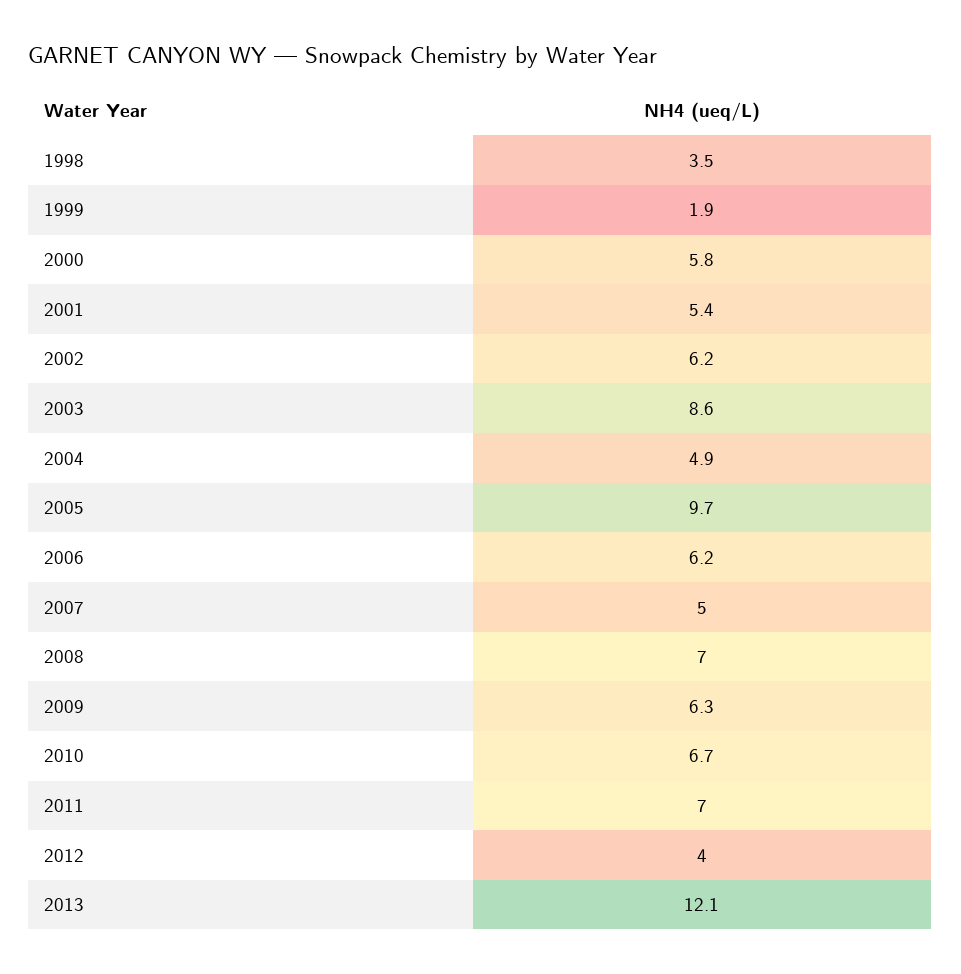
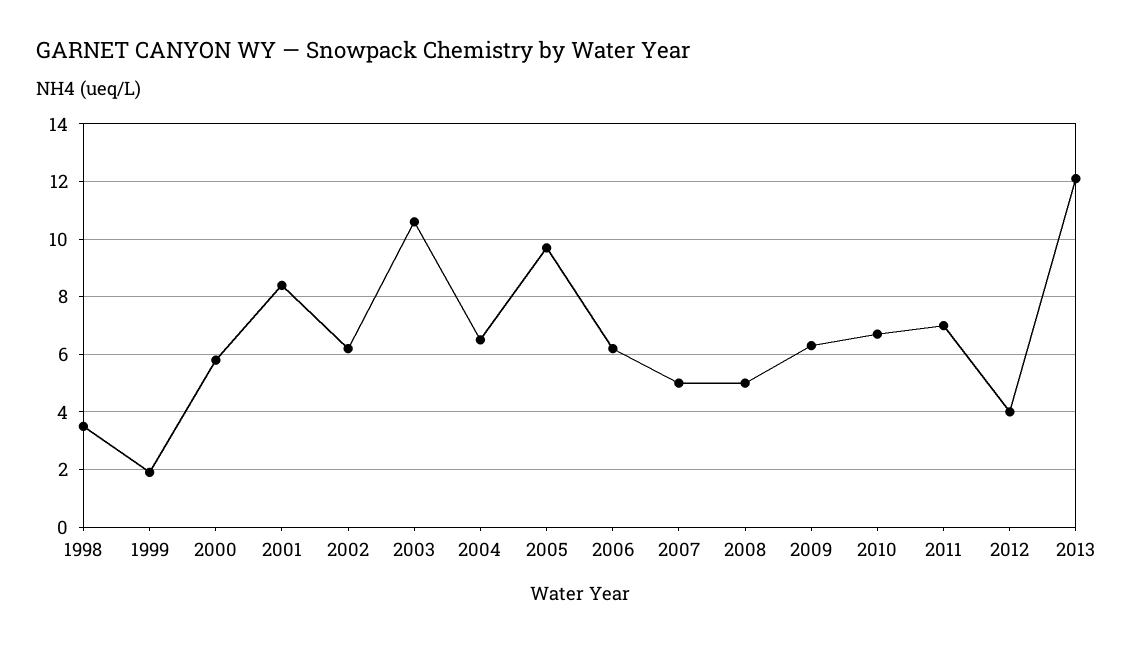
2001: 5.4 -> 8.5
2003: 8.6 -> 10.5
2004: 4.9 -> 6.5
2008: 7 -> 5

